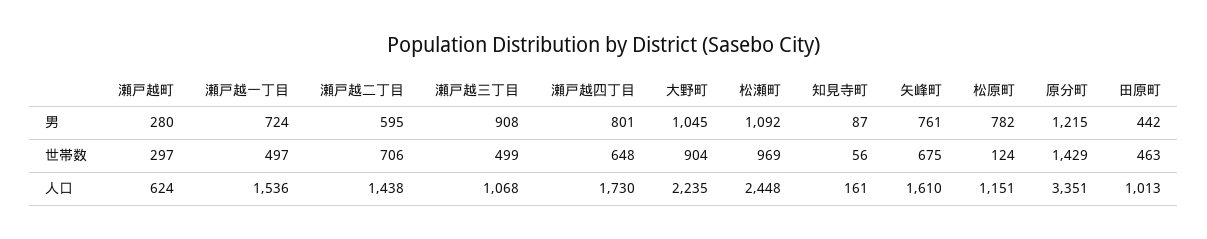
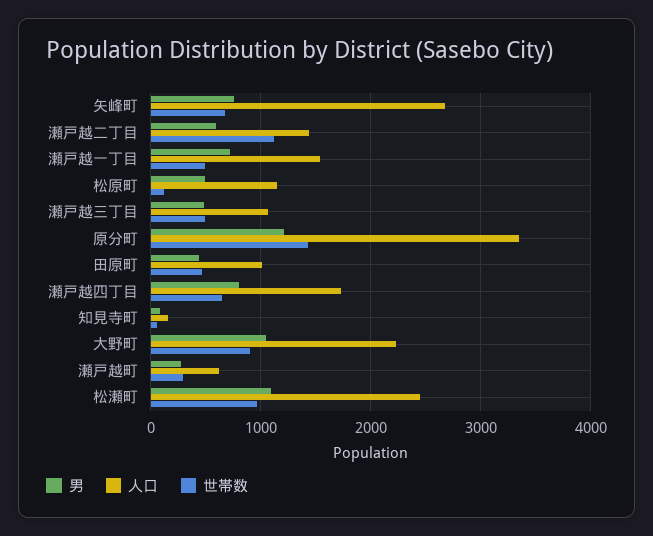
男, 瀬戸越三丁目: 908 -> 500
男, 松原町: 782 -> 500
世帯数, 瀬戸越二丁目: 706 -> 1100
人口, 矢峰町: 1610 -> 2700

